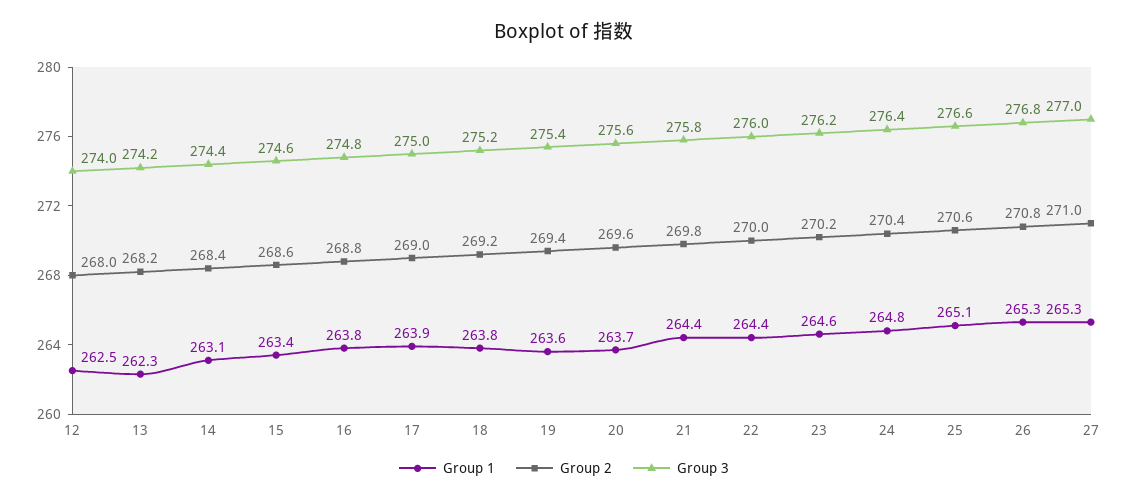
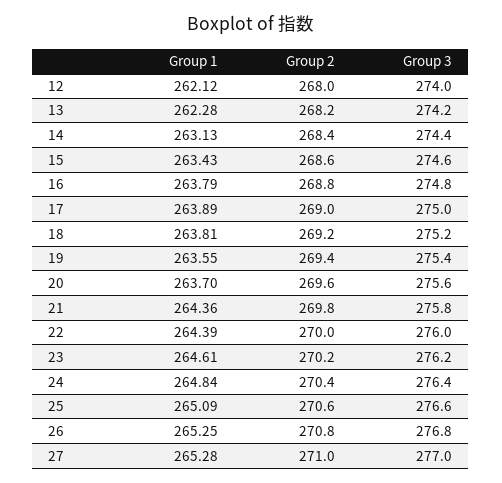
Group 1, 12: 262.5 -> 262.12

